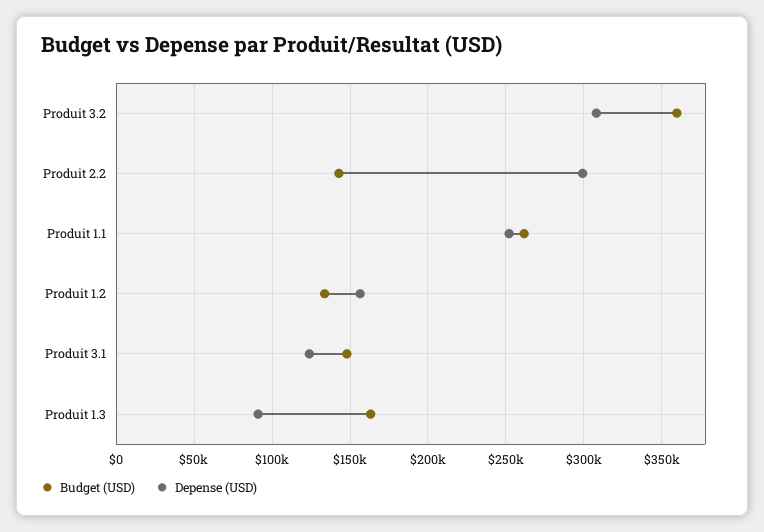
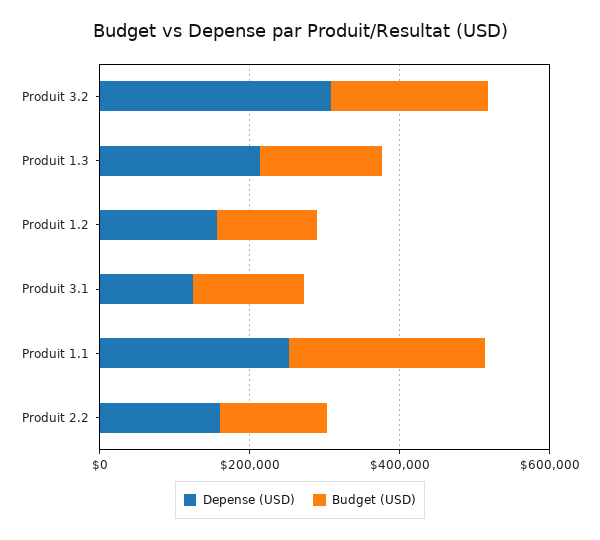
Budget (USD), Produit 3.2: 360000 -> 200000
Depense (USD), Produit 2.2: 300000 -> 150000
Depense (USD), Produit 1.3: 90000 -> 200000

